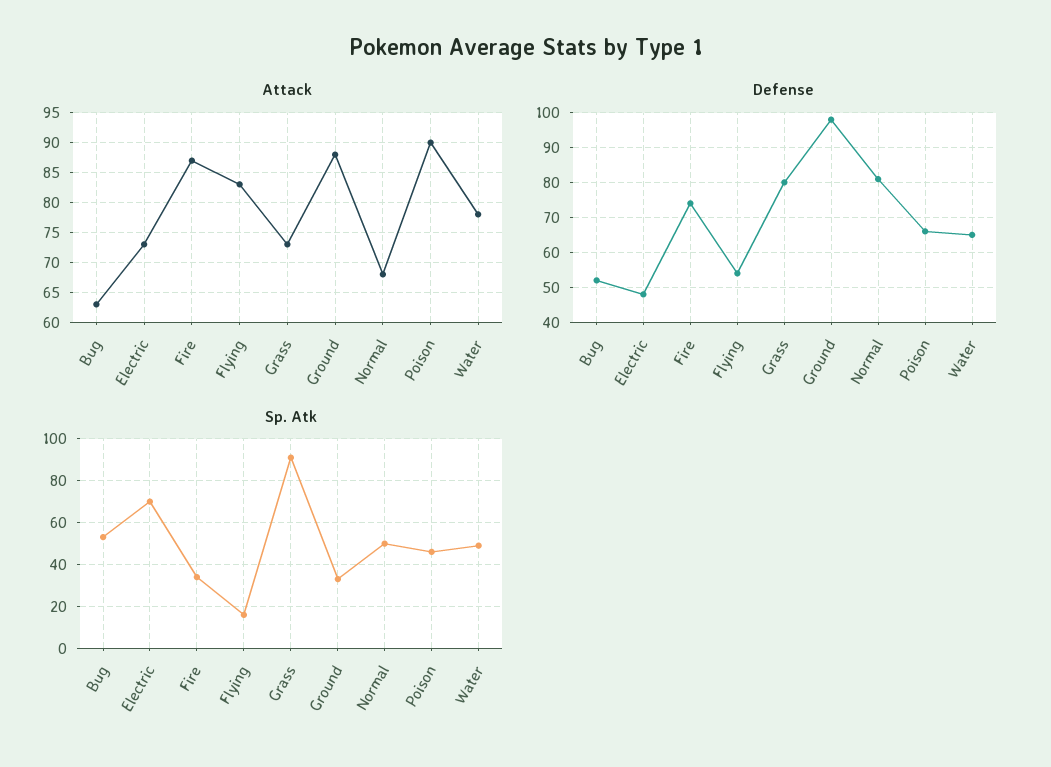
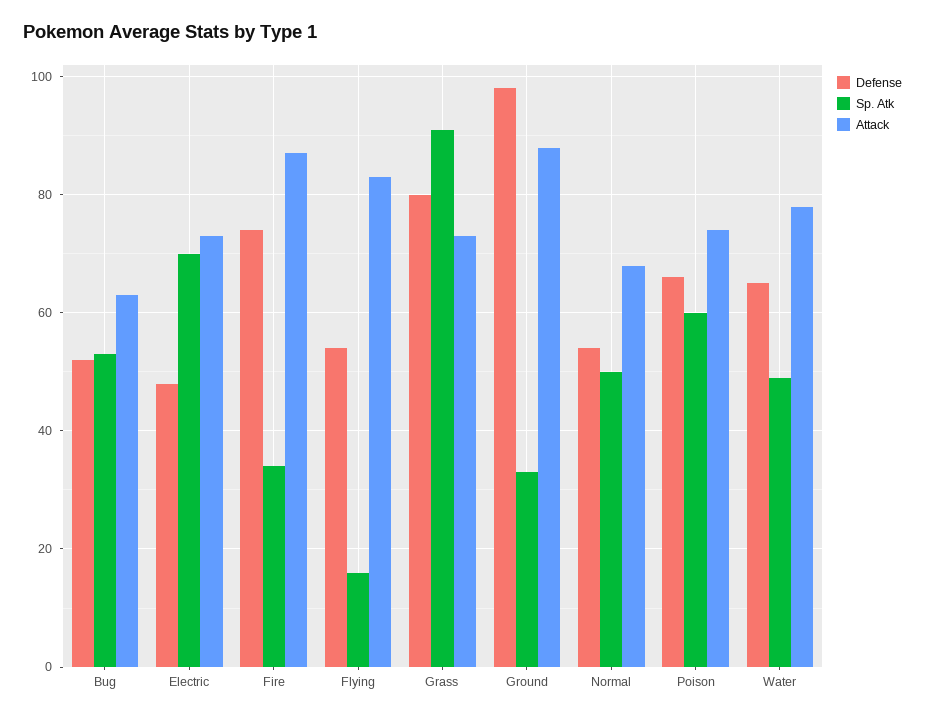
Attack, Poison: 90 -> 75
Defense, Normal: 80 -> 55
Sp. Atk, Poison: 45 -> 60

